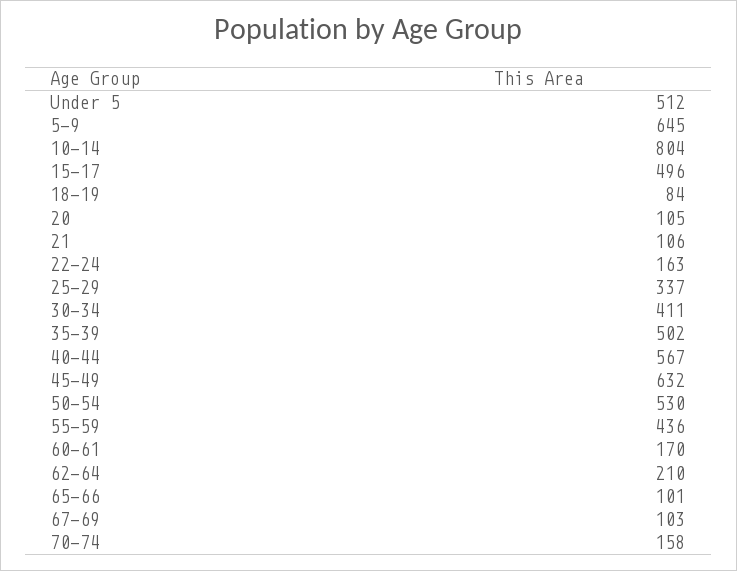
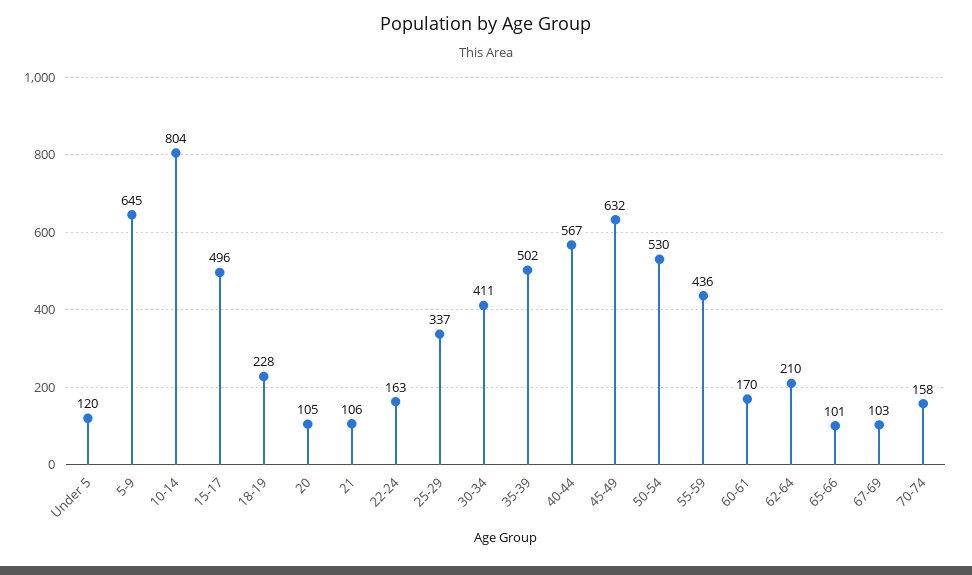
Under 5: 512 -> 120
18-19: 84 -> 228

